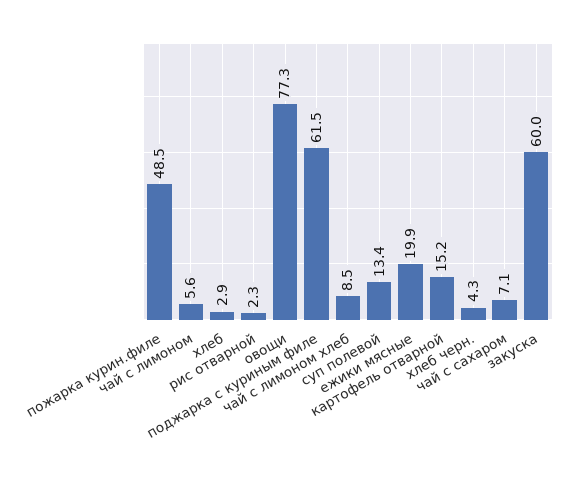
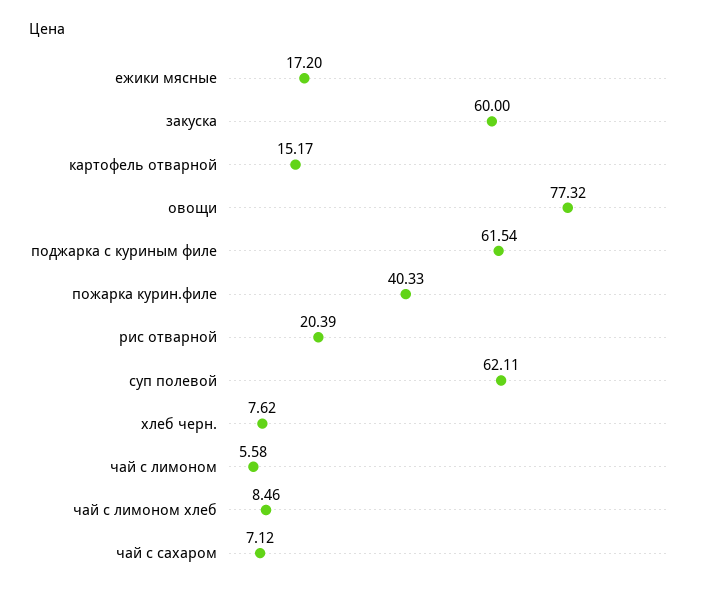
пожарка курин.филе: 48.5 -> 40.33
хлеб: 2.9 -> none
рис отварной: 2.3 -> 20.39
суп полевой: 13.4 -> 62.11
ежики мясные: 19.9 -> 17.2
хлеб черн.: 4.3 -> 7.62

